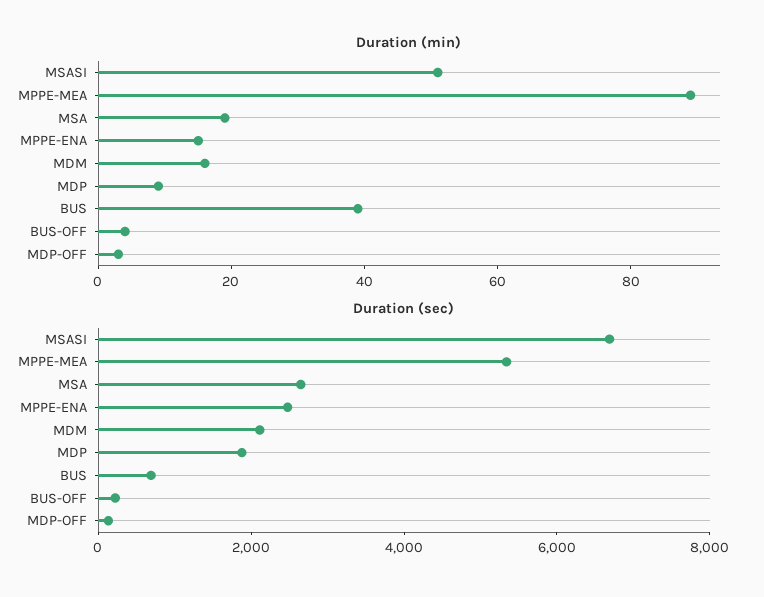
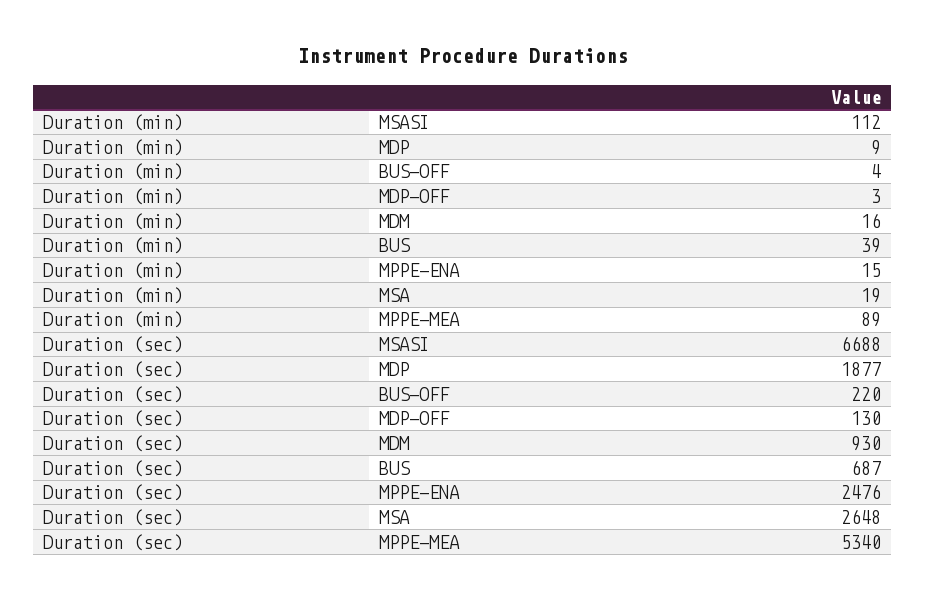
Duration (min), MSASI: 50 -> 112
Duration (sec), MDM: 2000 -> 930

